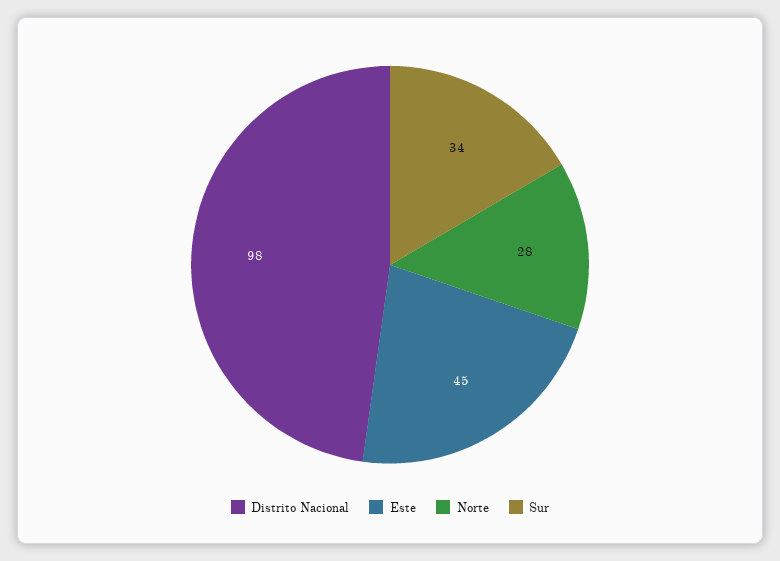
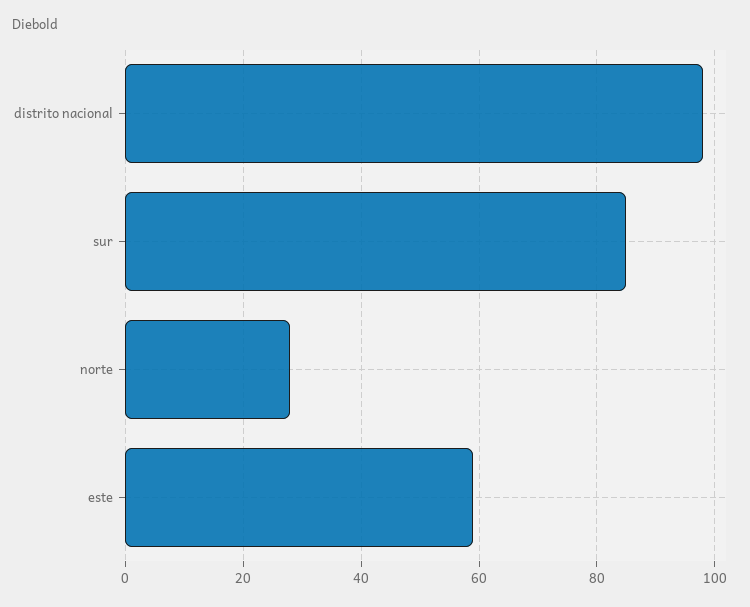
Este: 45 -> 60
Sur: 34 -> 85

